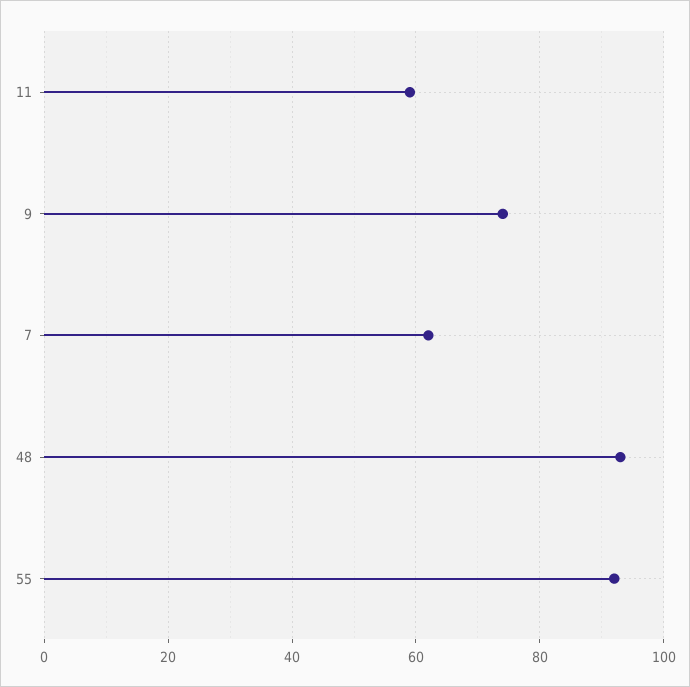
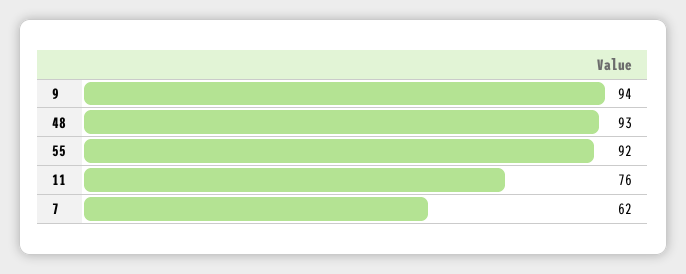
11: 60 -> 76
9: 75 -> 94

